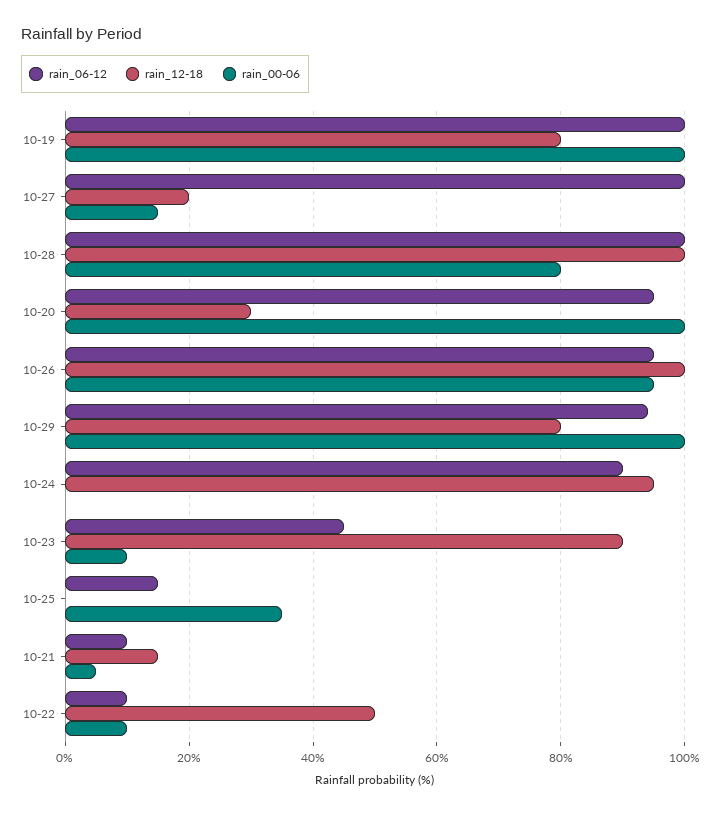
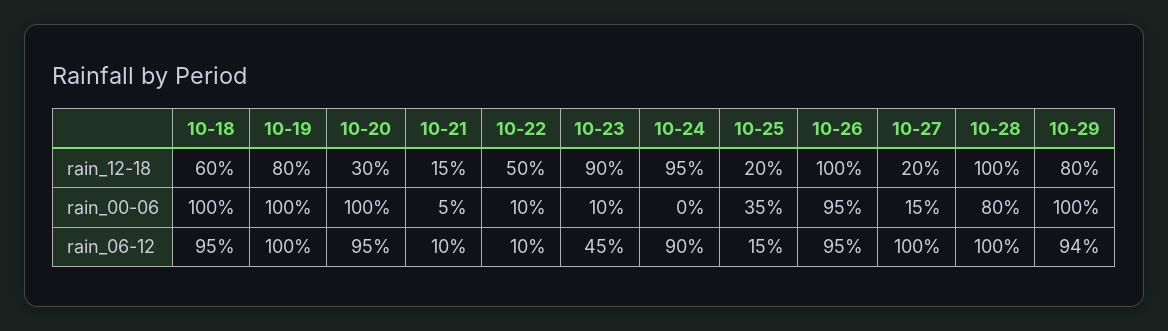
rain_12-18, 10-25: 0 -> 20
rain_12-18, 10-18: none -> 60
rain_00-06, 10-18: none -> 100
rain_06-12, 10-18: none -> 95

